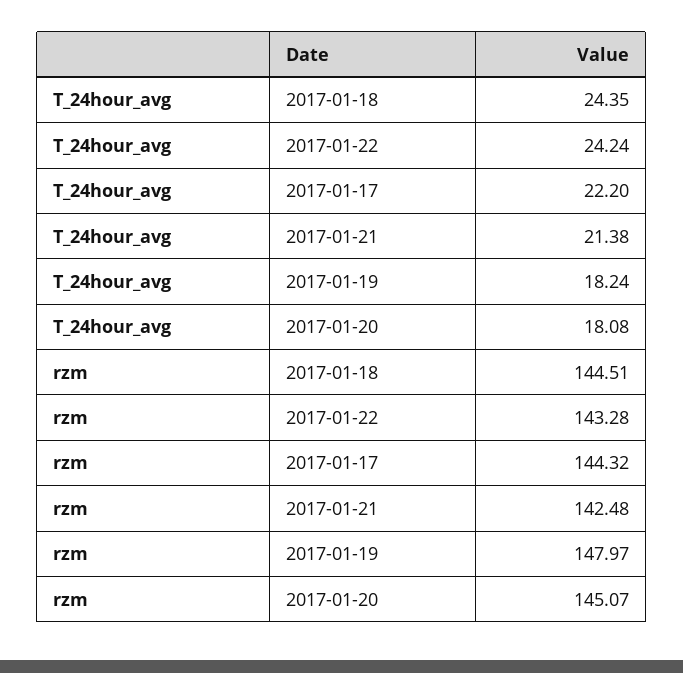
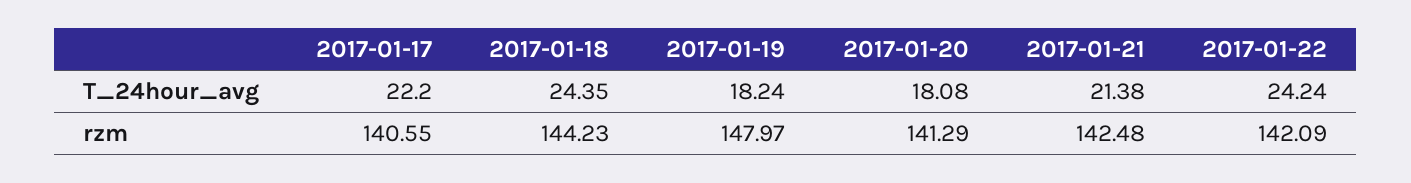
rzm, 2017-01-18: 144.51 -> 144.23
rzm, 2017-01-22: 143.28 -> 142.09
rzm, 2017-01-17: 144.32 -> 140.55
rzm, 2017-01-20: 145.07 -> 141.29

